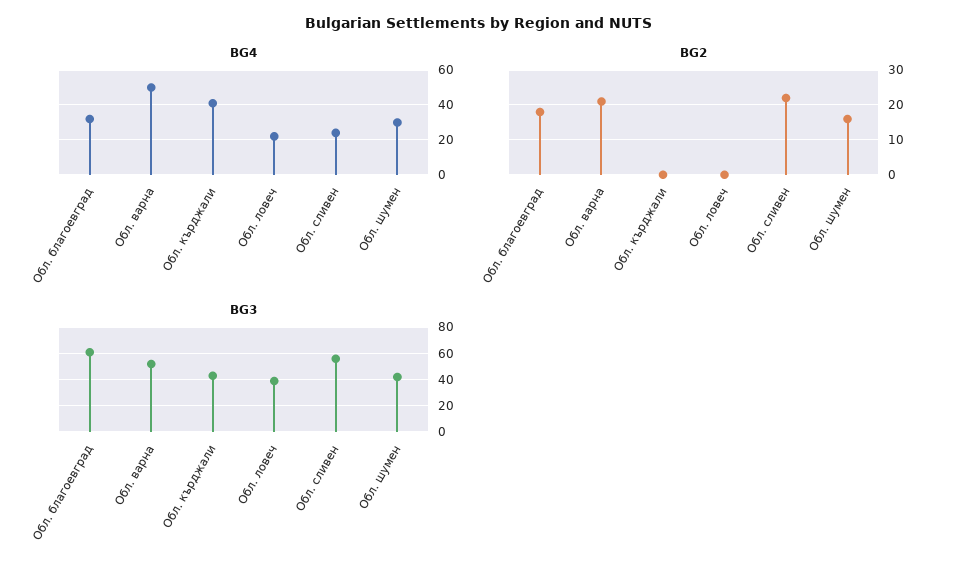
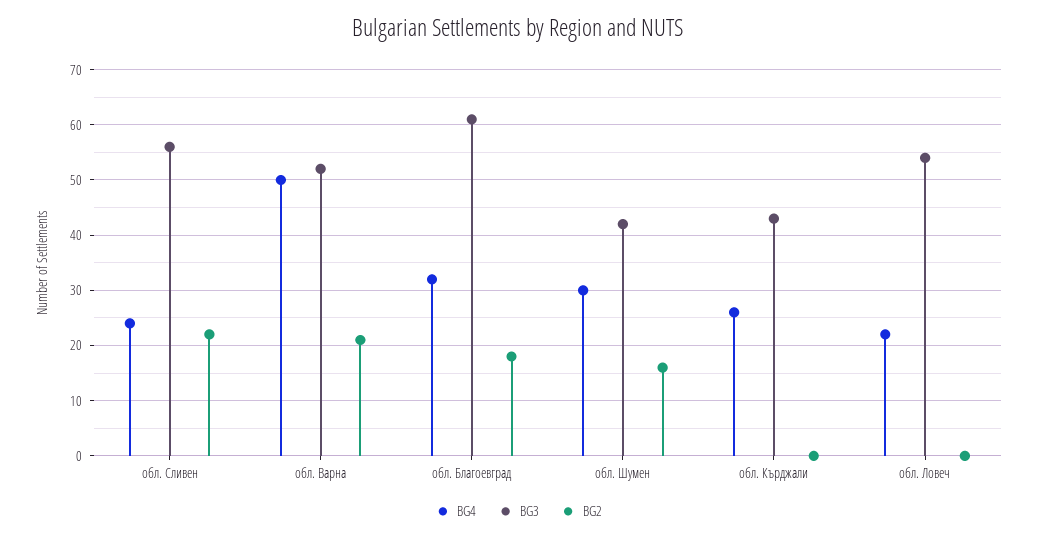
BG4, Обл. кърджали: 40 -> 25
BG3, Обл. ловеч: 40 -> 55

